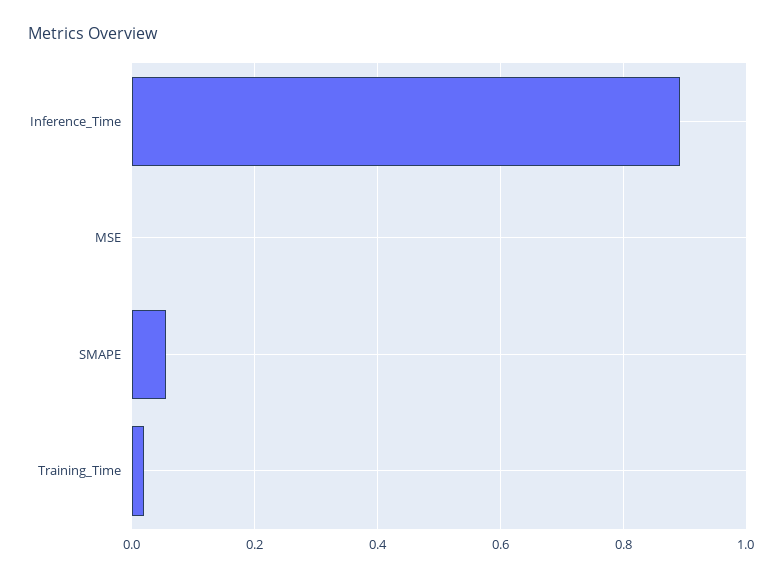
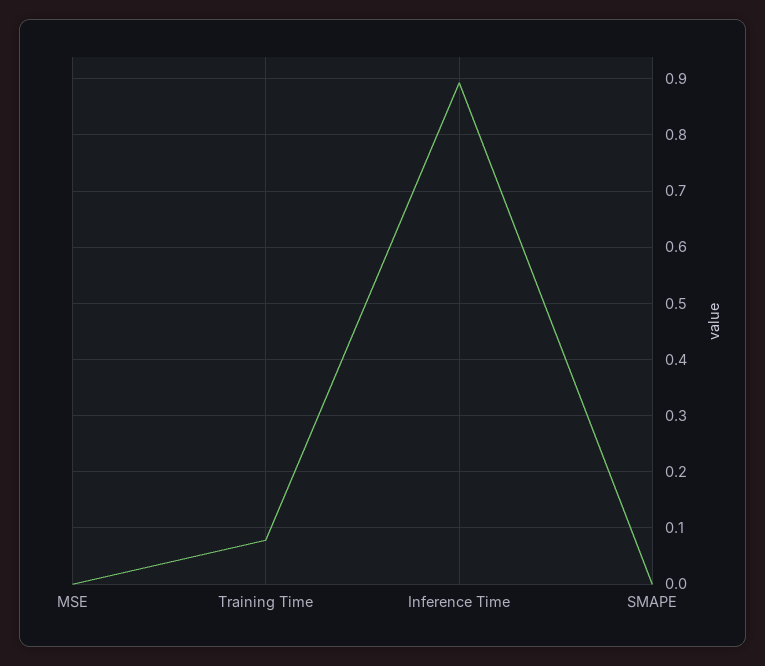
SMAPE: 0.06 -> 0
Training_Time: 0.02 -> 0.08

